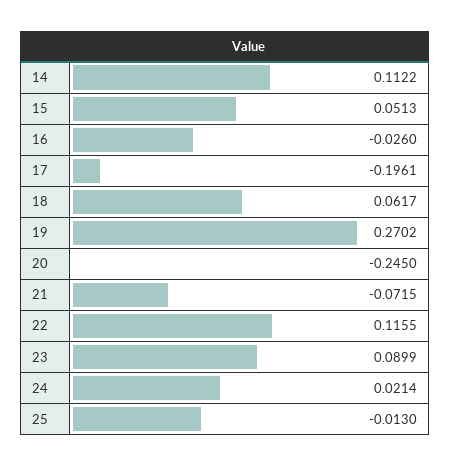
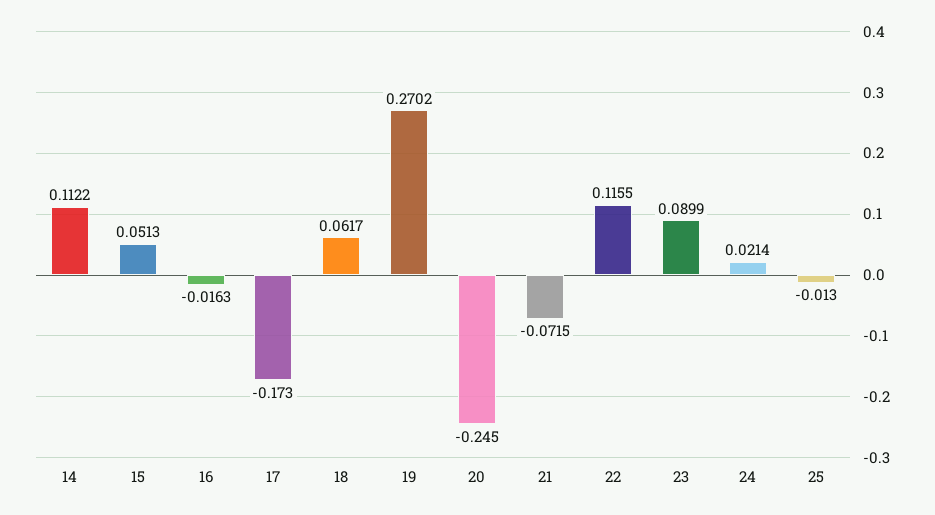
16: -0.026 -> -0.0163
17: -0.1961 -> -0.173

